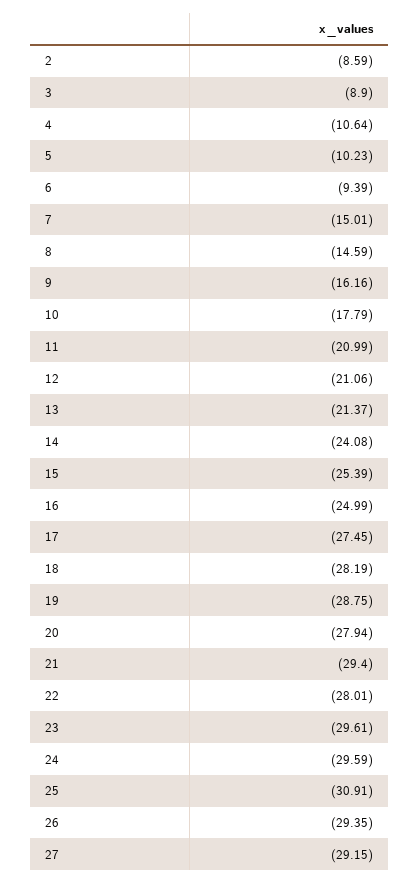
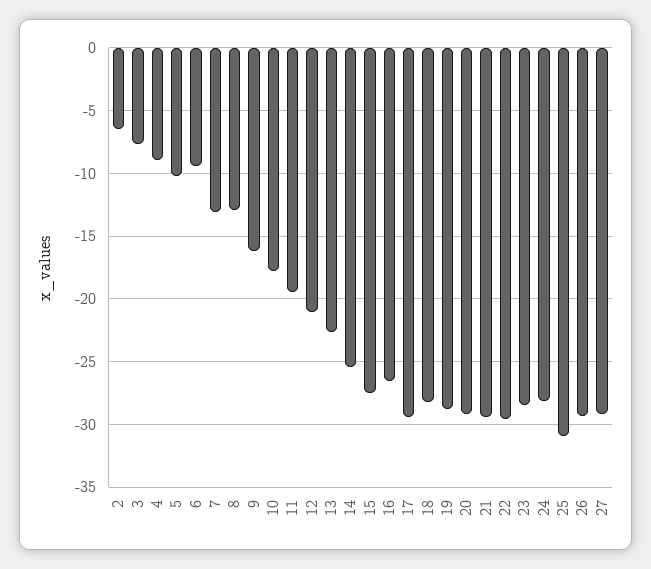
2: -8.59 -> -6.5
3: -8.9 -> -7.5
4: -10.64 -> -9
7: -15.01 -> -13
8: -14.59 -> -13
11: -20.99 -> -19.5
13: -21.37 -> -22.5
14: -24.08 -> -25.5
15: -25.39 -> -27.5
16: -24.99 -> -26.5
17: -27.45 -> -29.5
20: -27.94 -> -29
22: -28.01 -> -29.5
23: -29.61 -> -28.5
24: -29.59 -> -28

